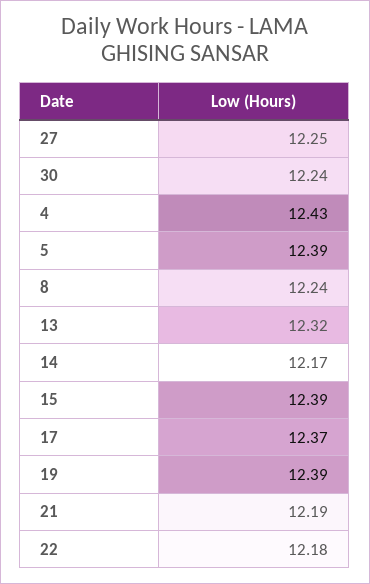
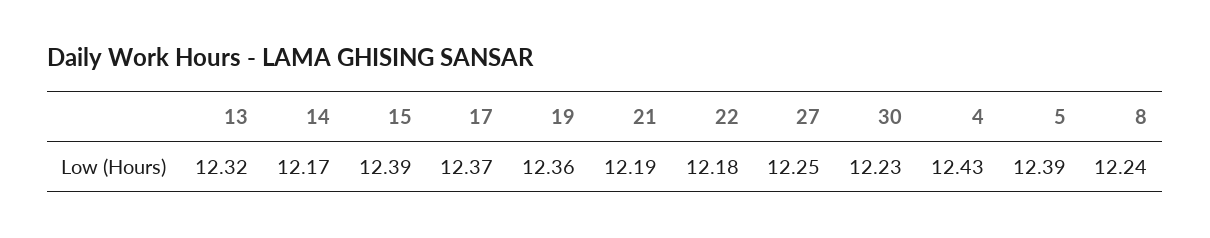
30: 12.24 -> 12.23
19: 12.39 -> 12.36

